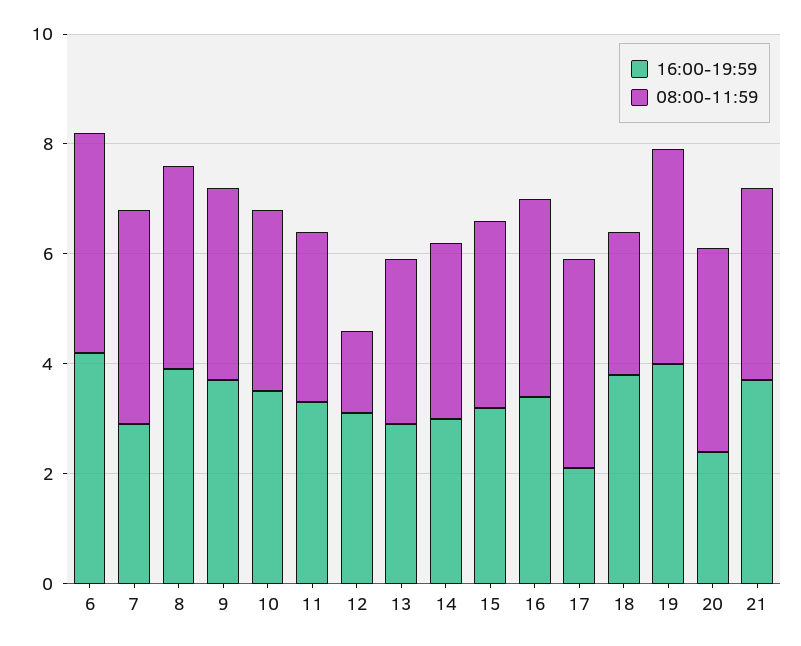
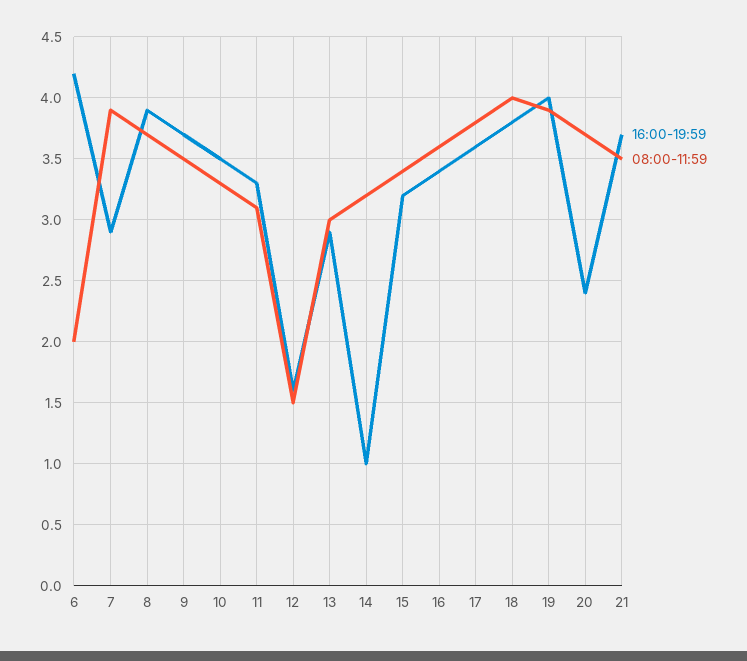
08:00-11:59, 6: 4 -> 2
16:00-19:59, 12: 3 -> 1.6
16:00-19:59, 14: 3 -> 1
16:00-19:59, 17: 2 -> 3.6
08:00-11:59, 18: 2.5 -> 4

